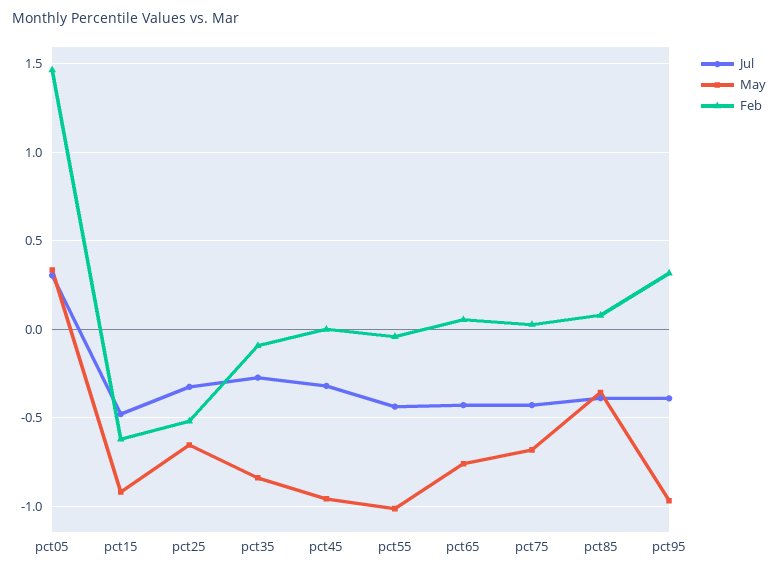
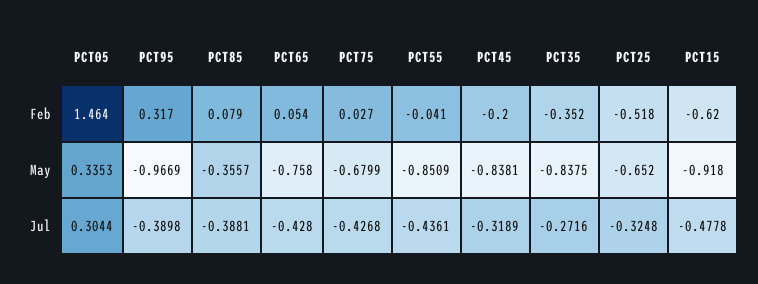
Feb, pct35: -0.1 -> -0.352
May, pct45: -0.95 -> -0.8381
Feb, pct45: 0 -> -0.2
May, pct55: -1 -> -0.8509

